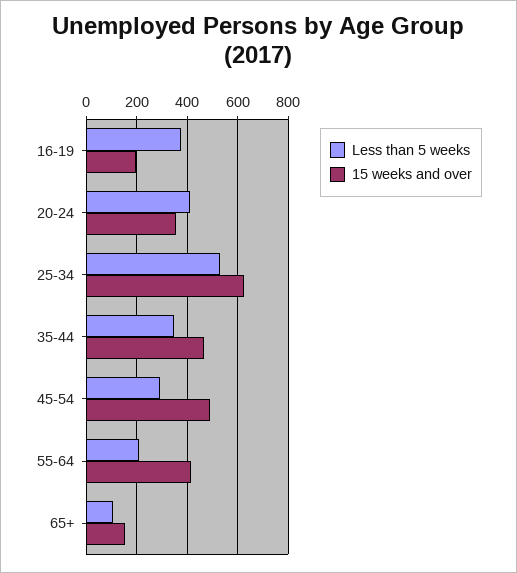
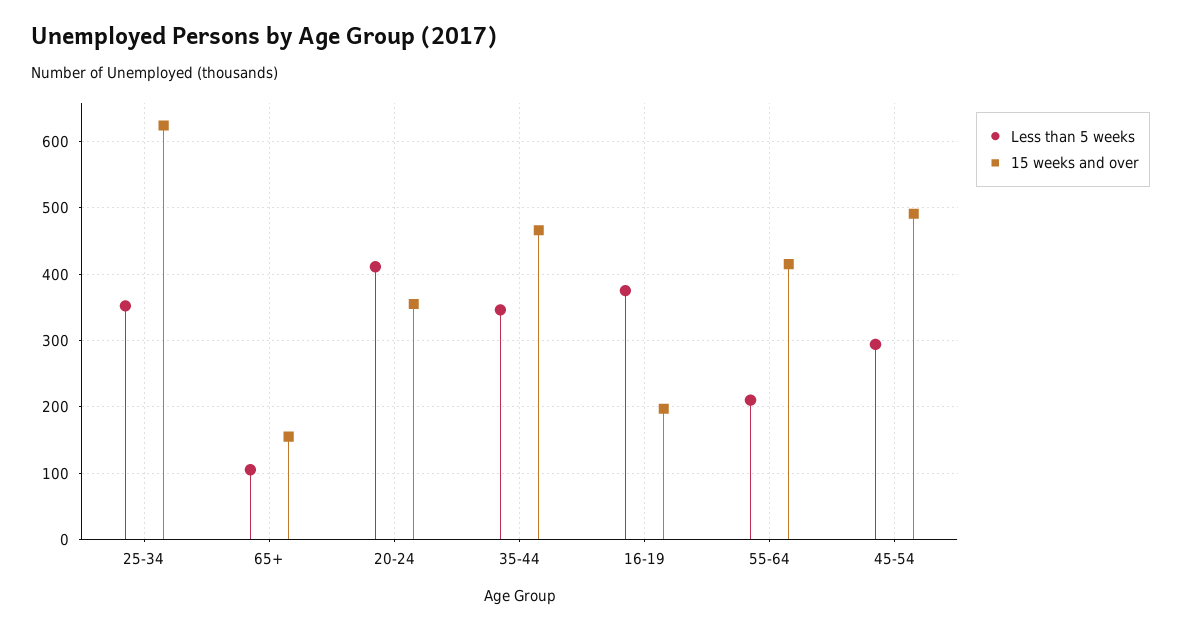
Less than 5 weeks, 25-34: 525 -> 350

